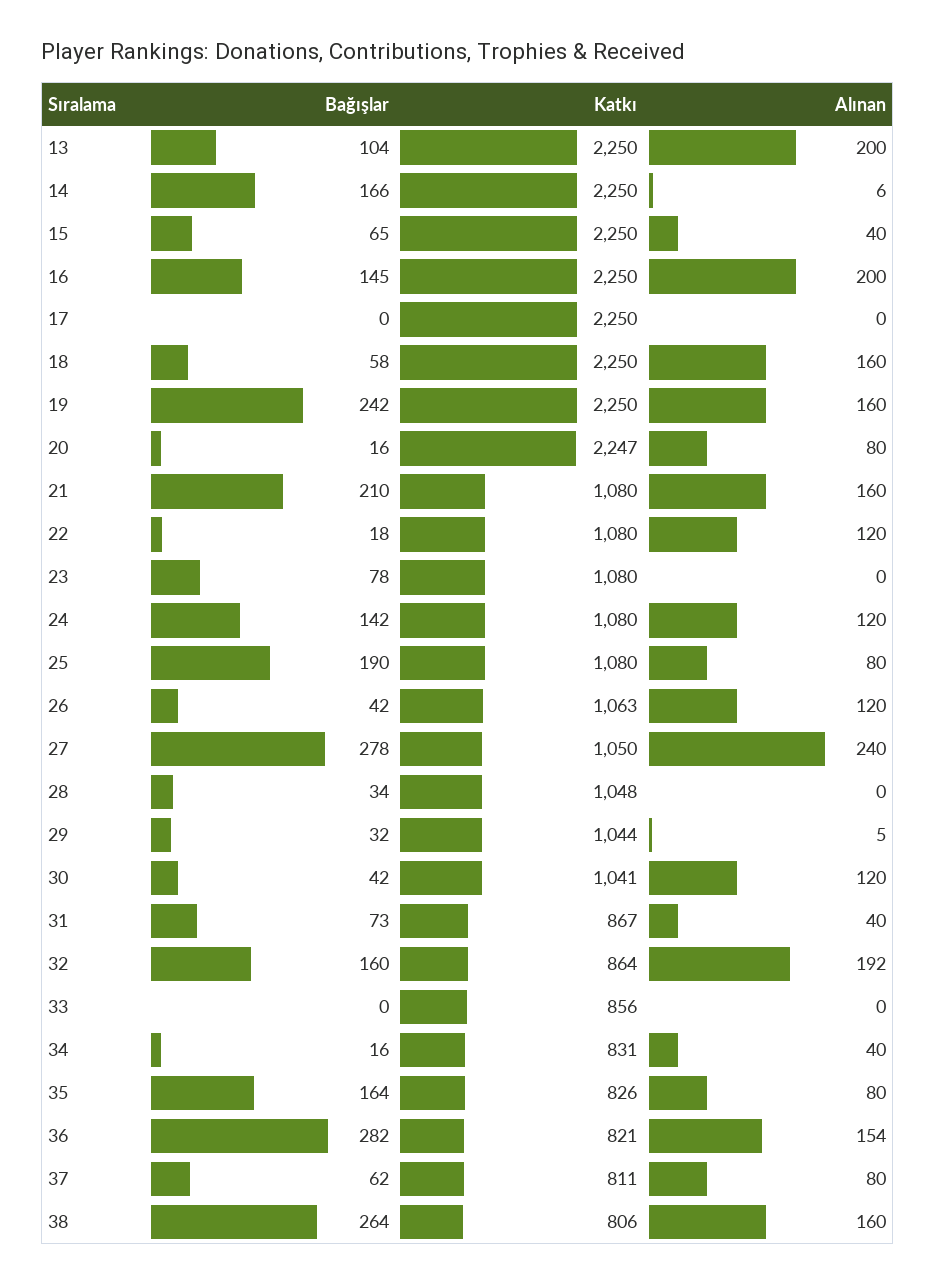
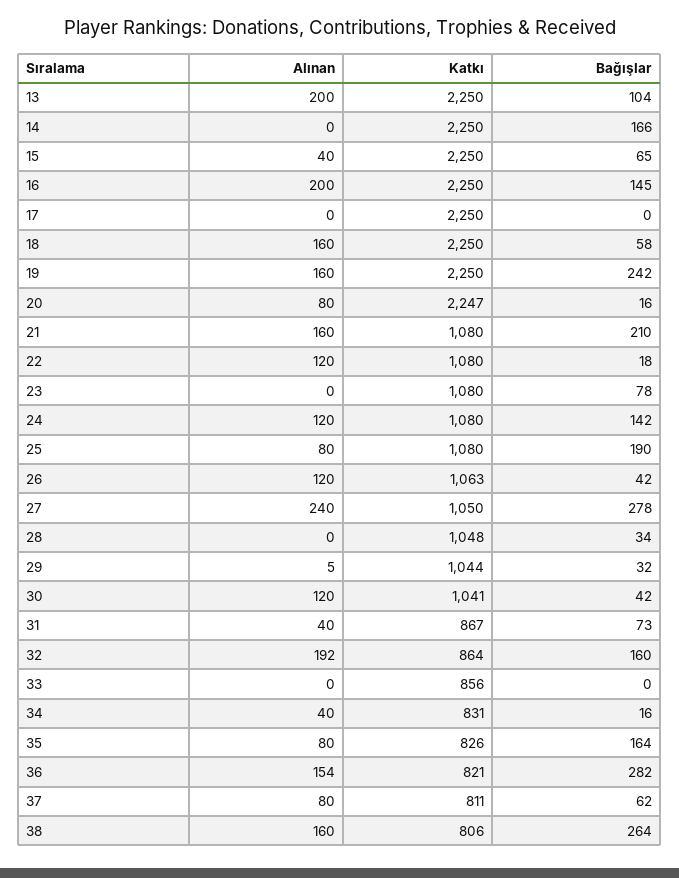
Alınan, 14: 6 -> 0

